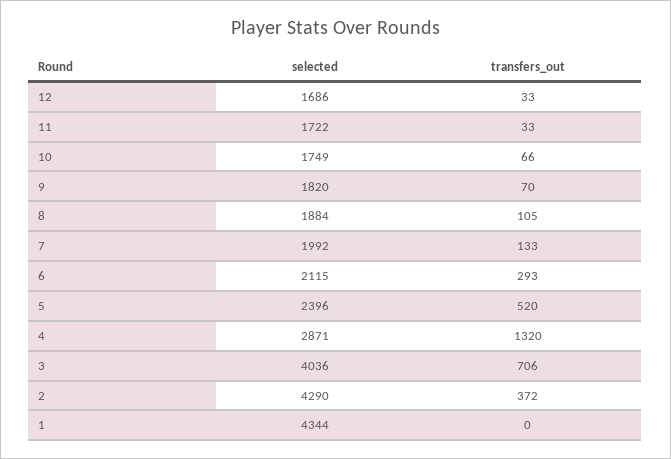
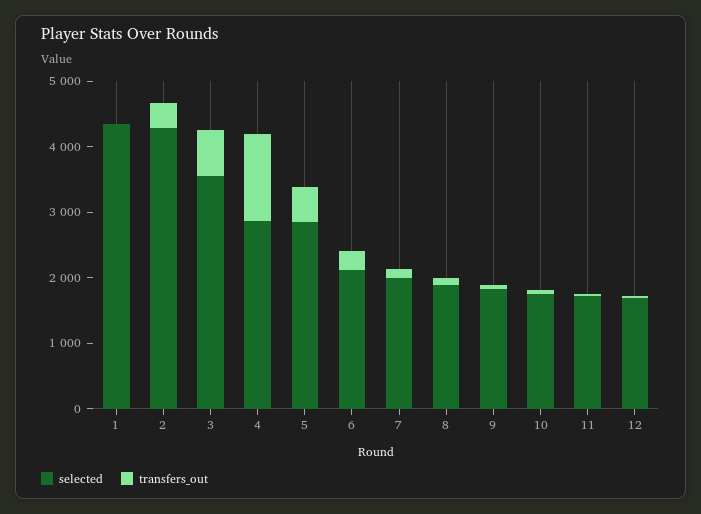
selected, 5: 2396 -> 2800
selected, 3: 4036 -> 3600

